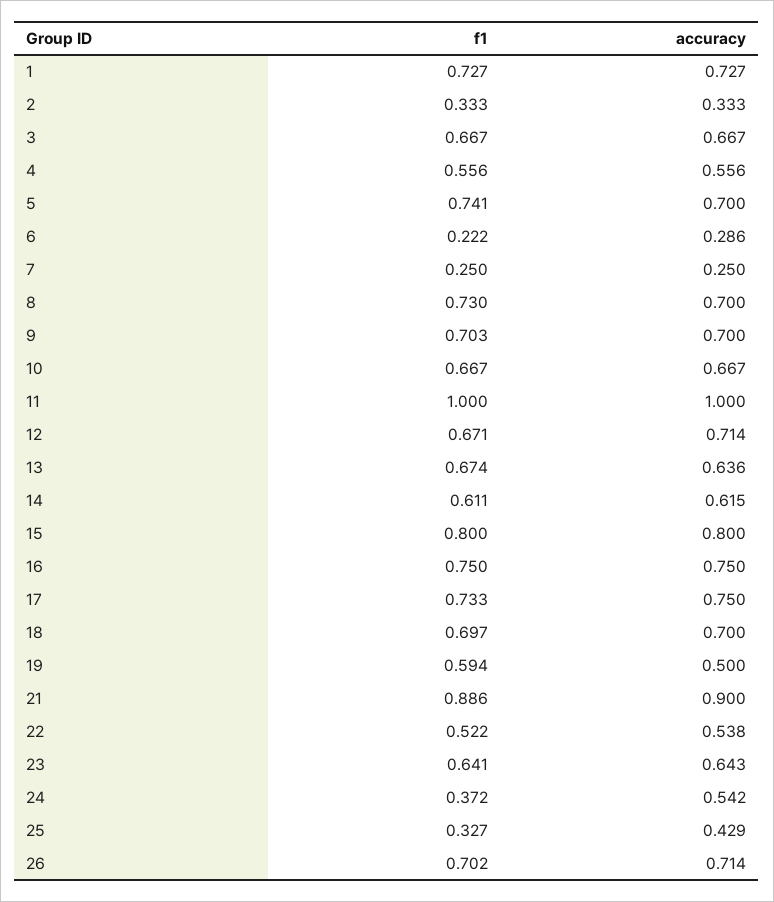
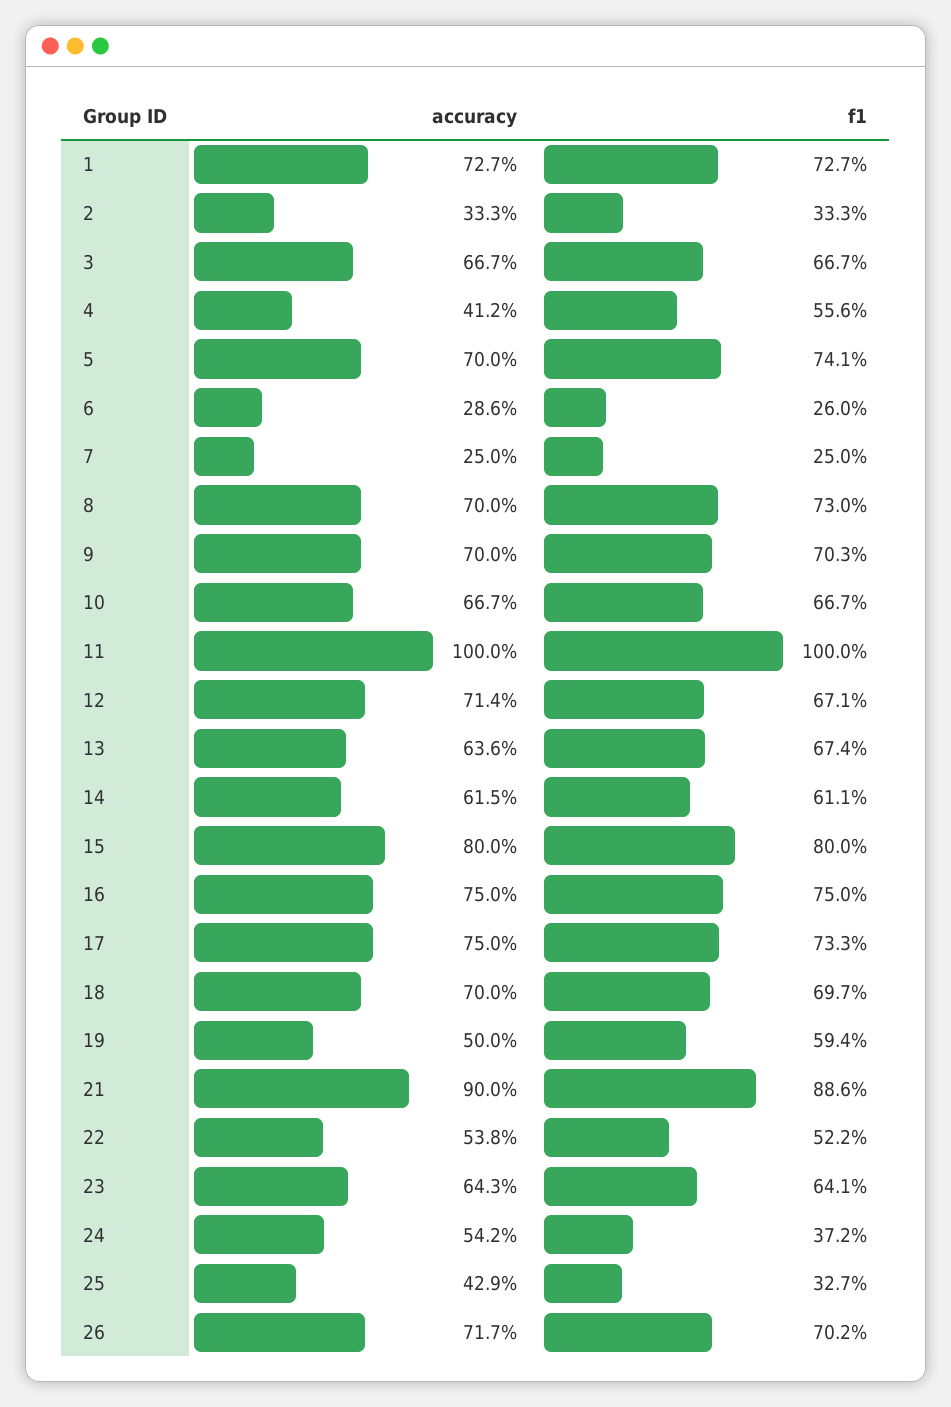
accuracy, 4: 0.556 -> 0.412
f1, 6: 0.222 -> 0.26
accuracy, 26: 0.714 -> 0.717

